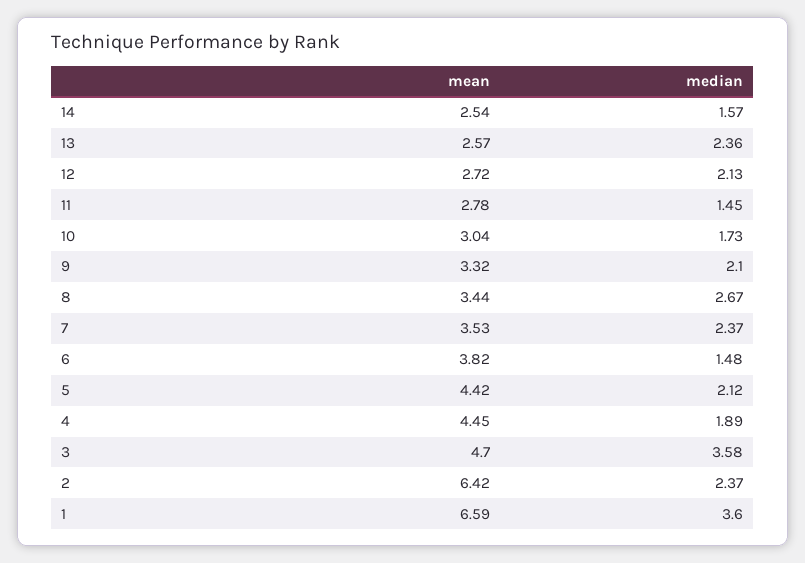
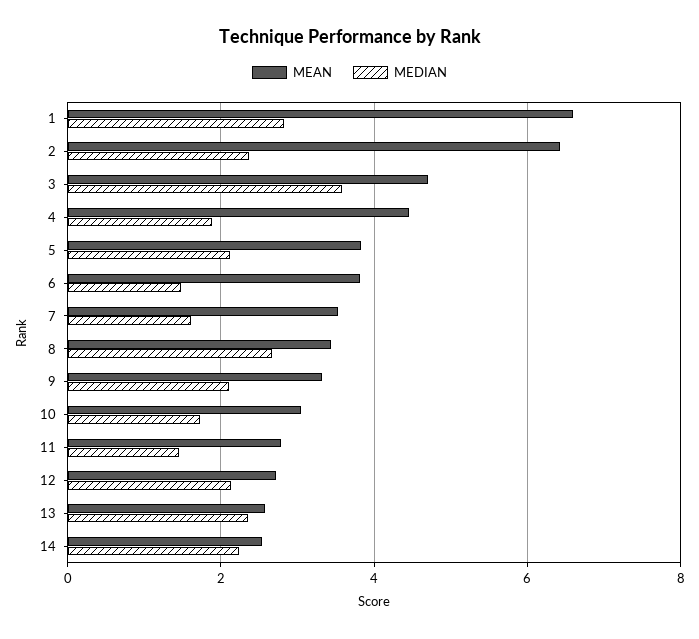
median, 14: 1.57 -> 2.2
median, 7: 2.37 -> 1.6
mean, 5: 4.42 -> 3.8
median, 1: 3.6 -> 2.8

